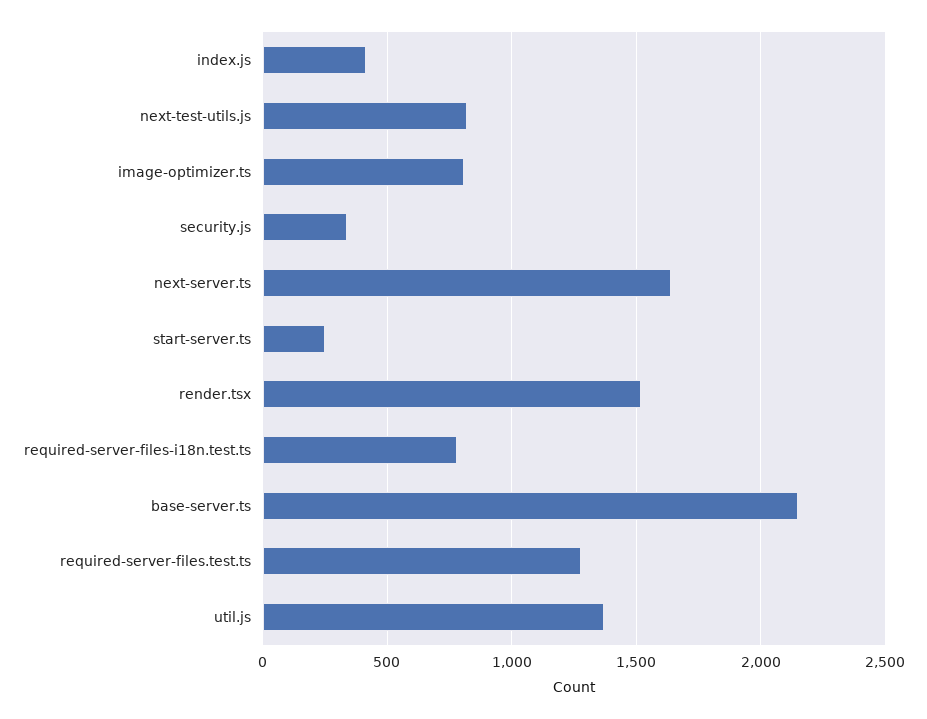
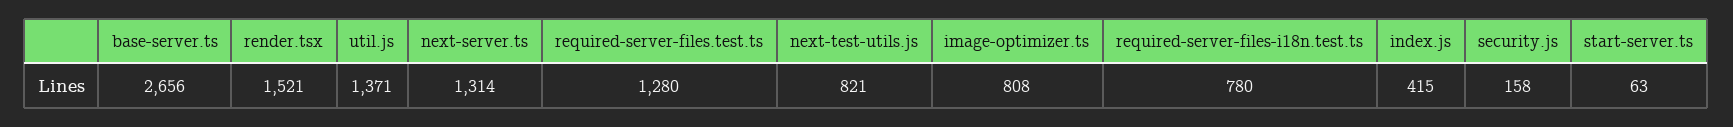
security.js: 350 -> 158
next-server.ts: 1650 -> 1314
start-server.ts: 250 -> 63
base-server.ts: 2150 -> 2656

